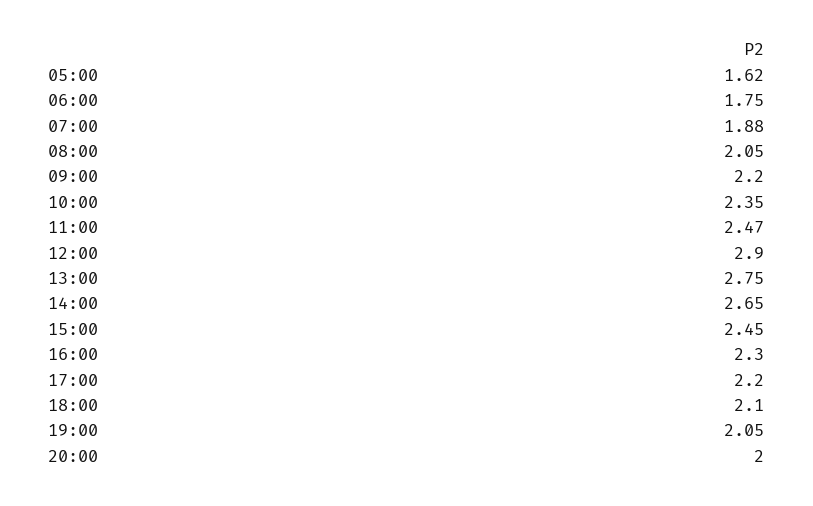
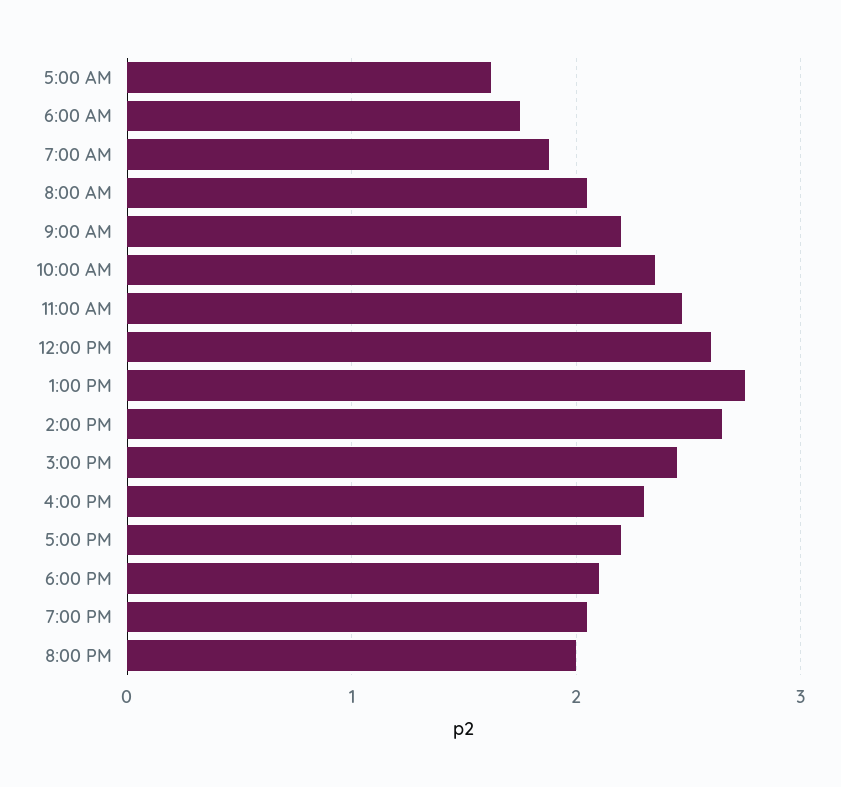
12:00: 2.9 -> 2.6

